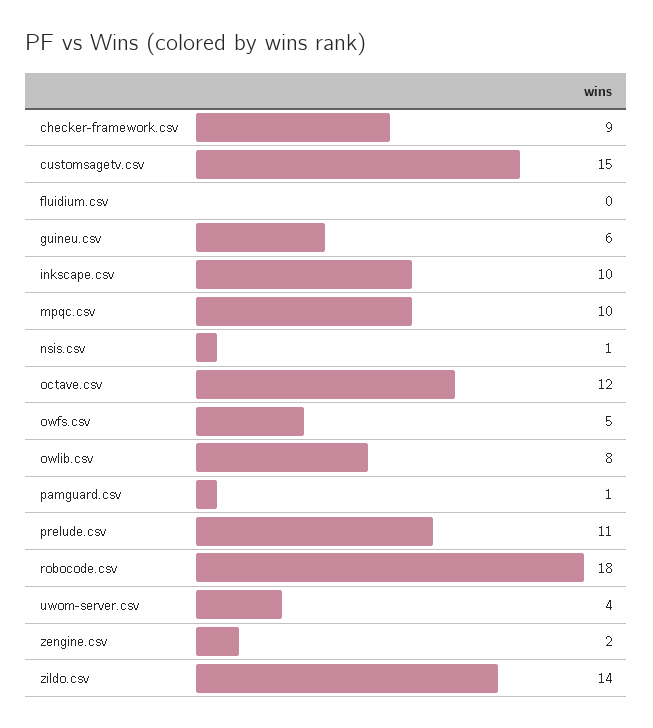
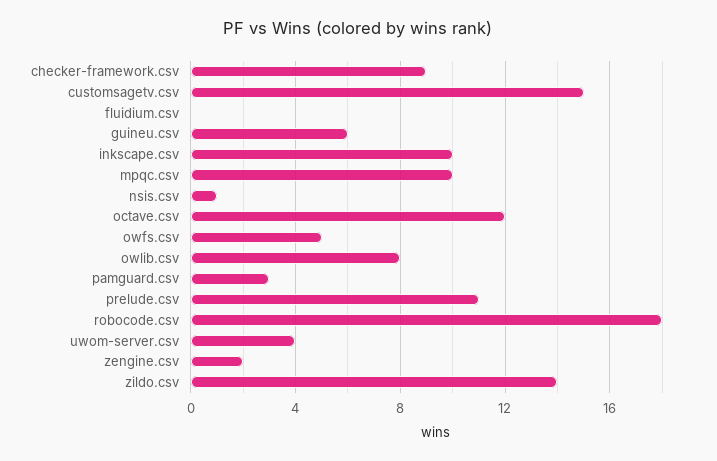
pamguard.csv: 1 -> 3

